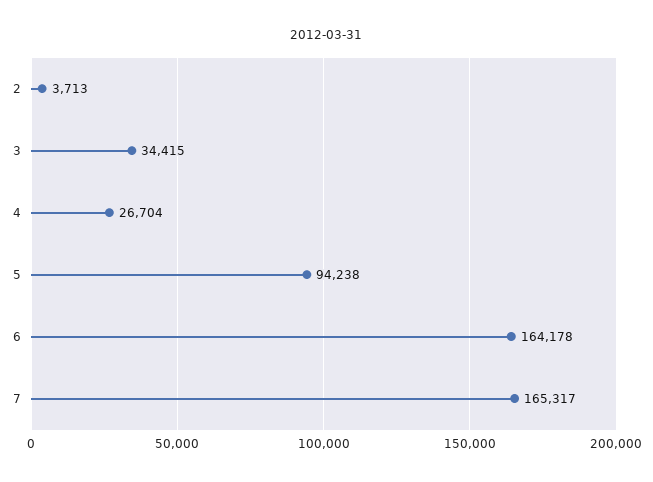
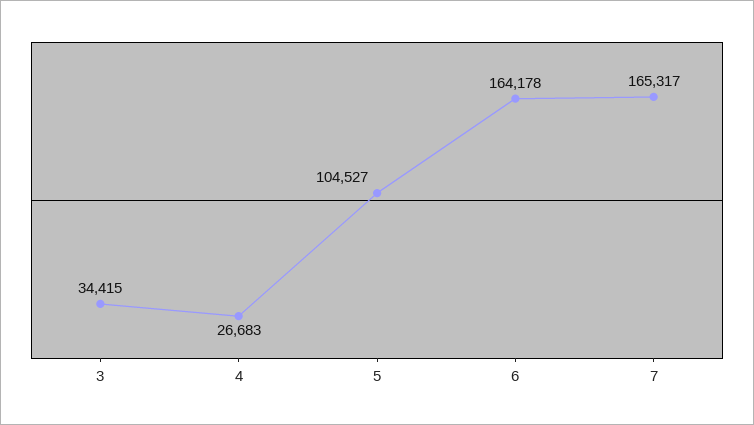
2: 3713 -> none
4: 26704 -> 26683
5: 94238 -> 104527

